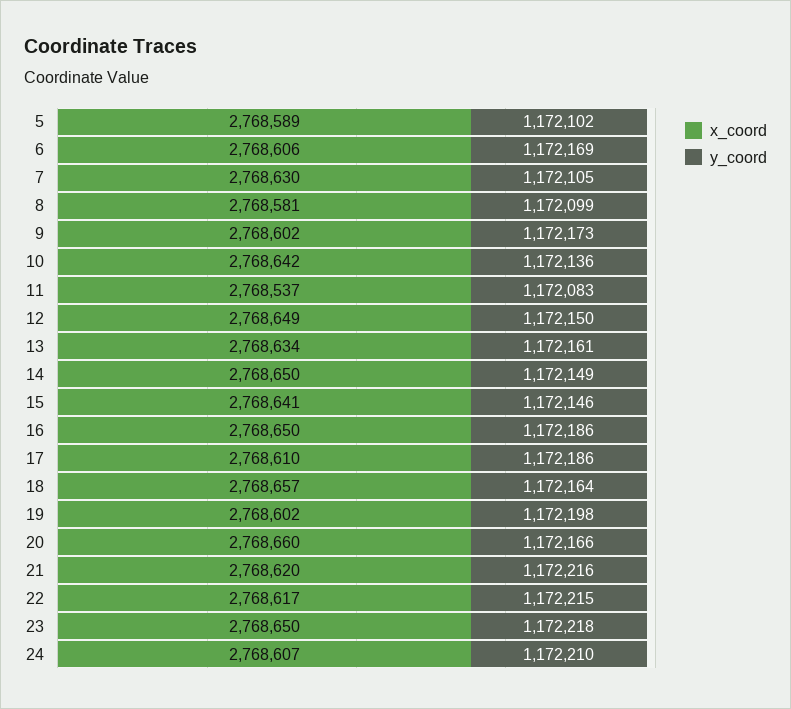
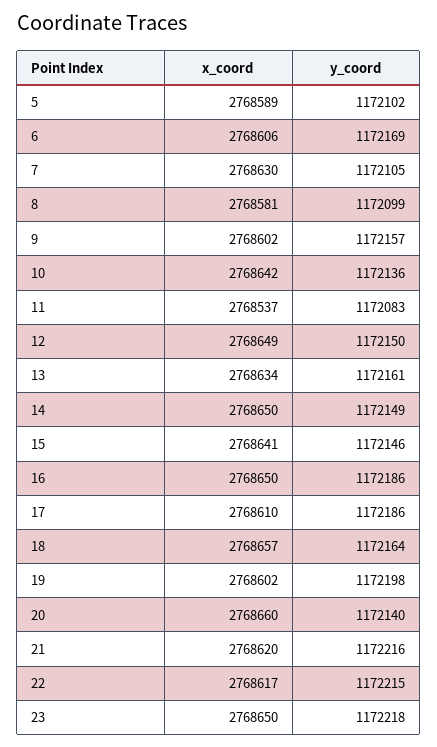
y_coord, 9: 1172173 -> 1172157
y_coord, 20: 1172166 -> 1172140
x_coord, 24: 2768607 -> none
y_coord, 24: 1172210 -> none

